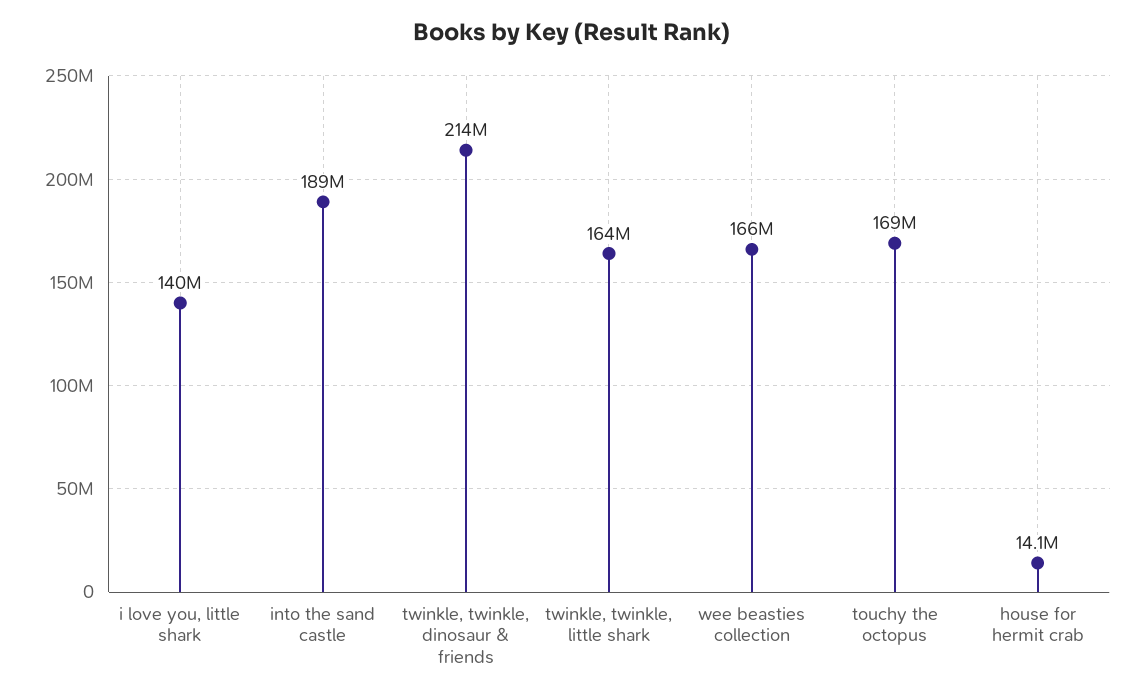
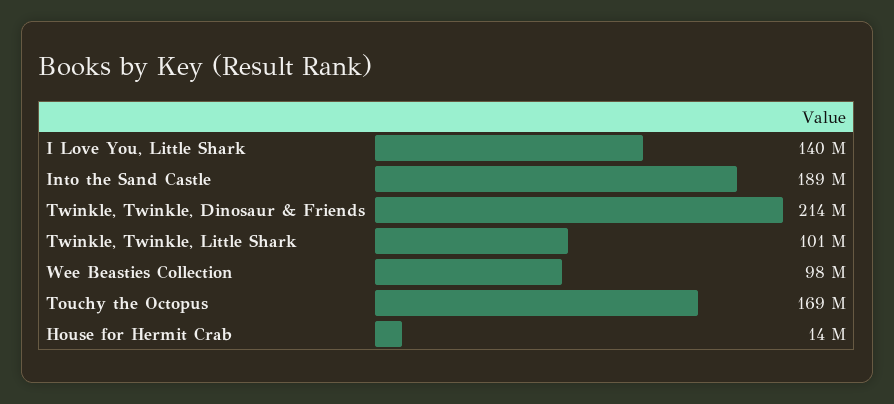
twinkle, twinkle, little shark: 164000000 -> 101000000
wee beasties collection: 166000000 -> 98000000

